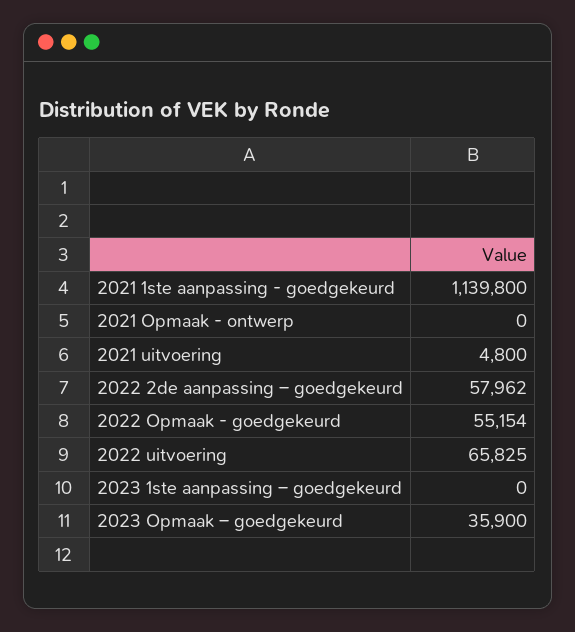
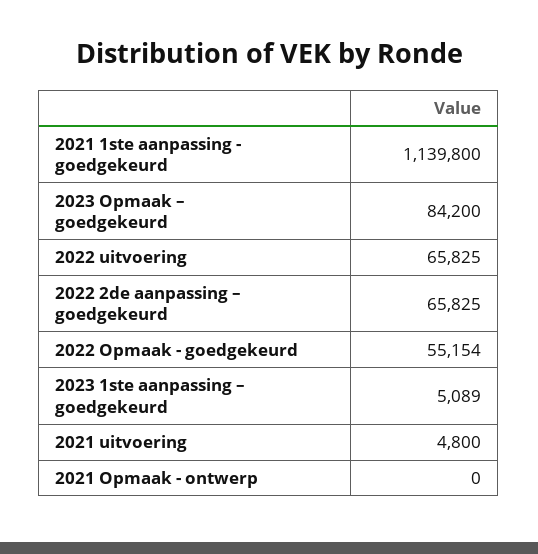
2022 2de aanpassing – goedgekeurd: 57962 -> 65825
2023 1ste aanpassing – goedgekeurd: 0 -> 5089
2023 Opmaak – goedgekeurd: 35900 -> 84200

